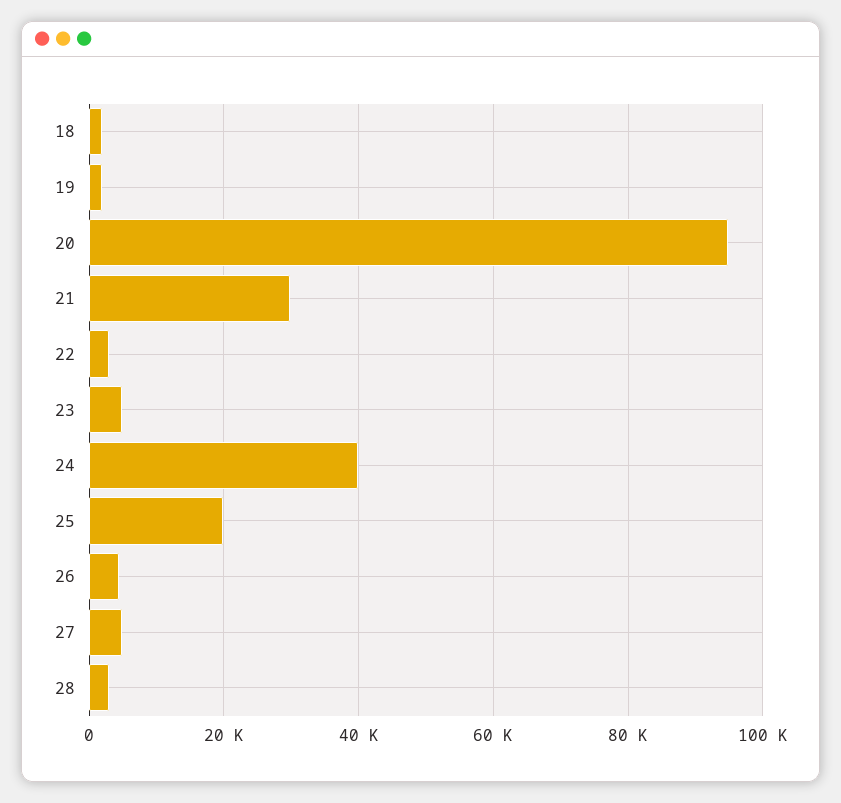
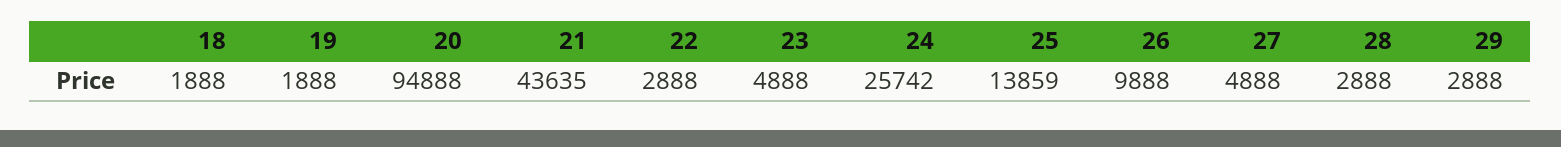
21: 30000 -> 43635
24: 40000 -> 25742
25: 20000 -> 13859
26: 4000 -> 9888
29: none -> 2888

